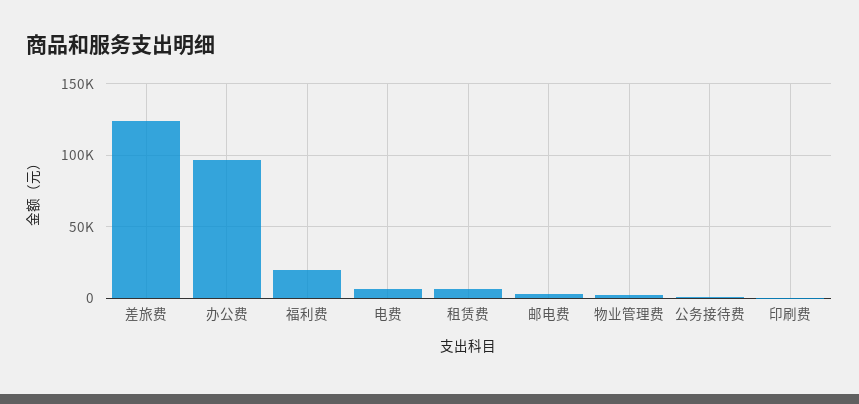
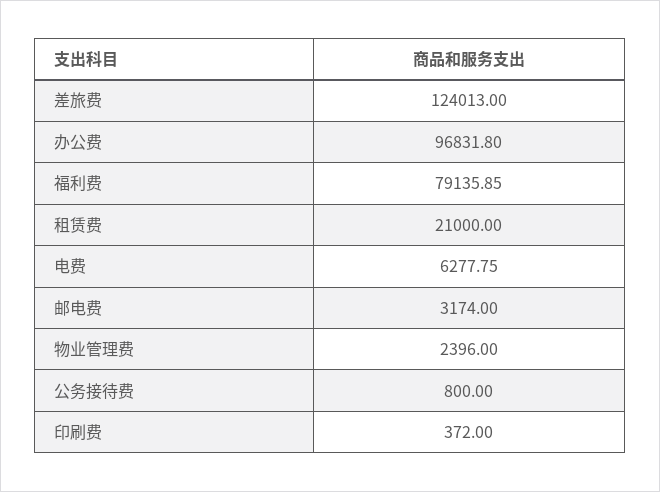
福利费: 20000 -> 79135.85
租赁费: 5000 -> 21000

